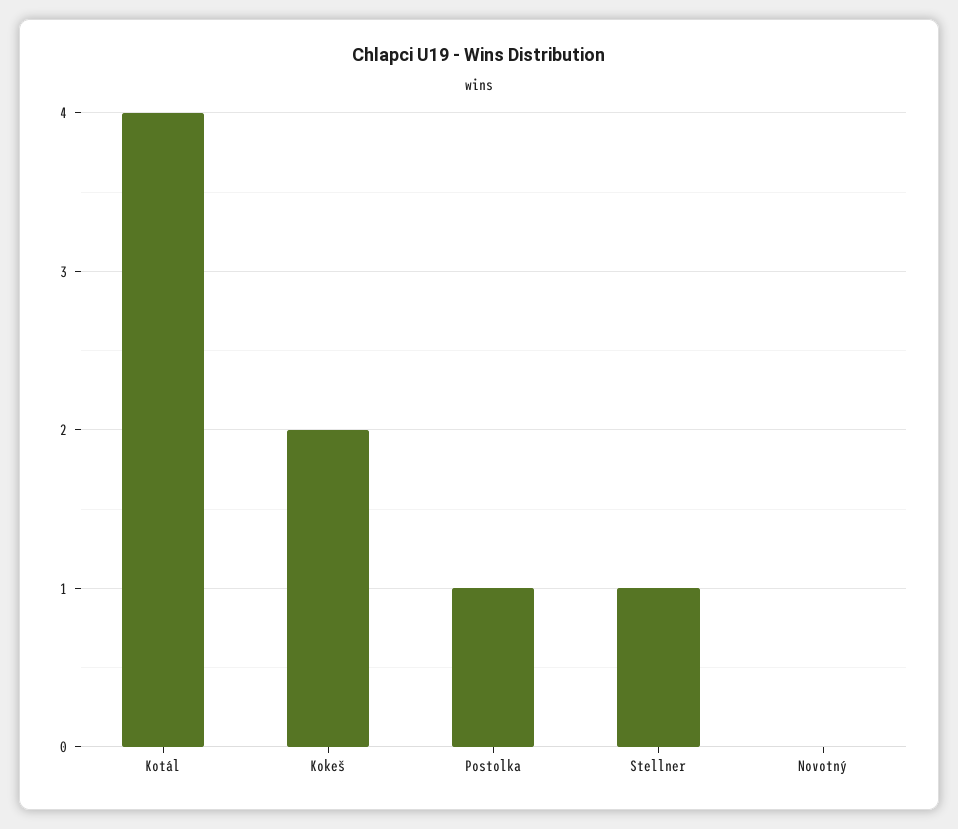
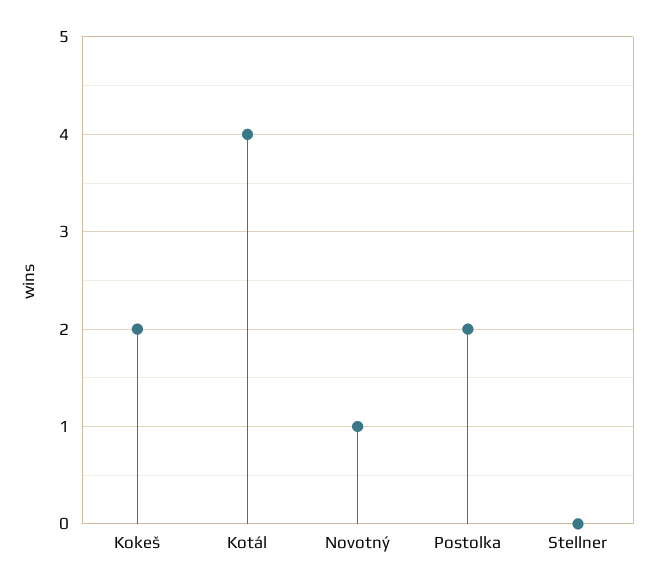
Postolka: 1 -> 2
Stellner: 1 -> 0
Novotný: 0 -> 1

